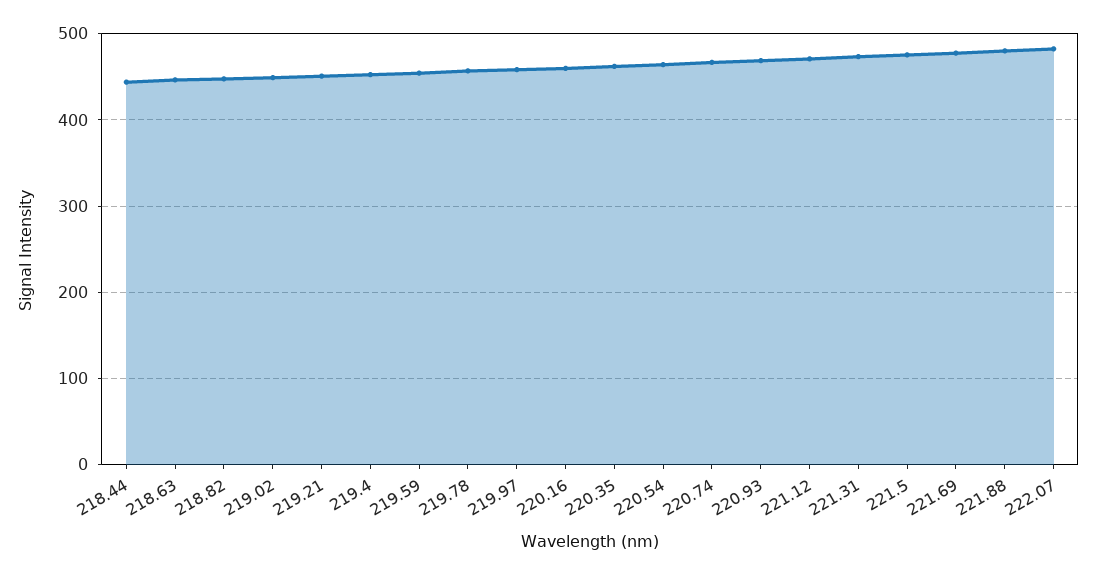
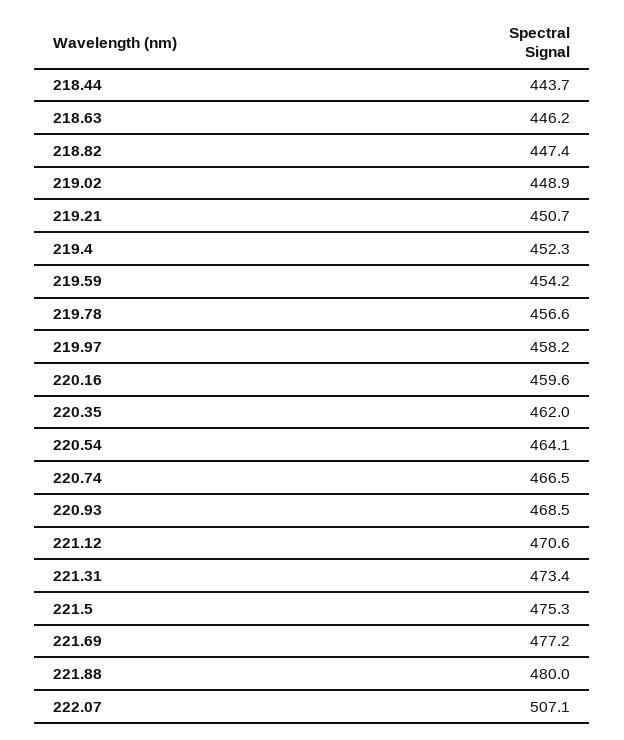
222.07: 480 -> 507.1

